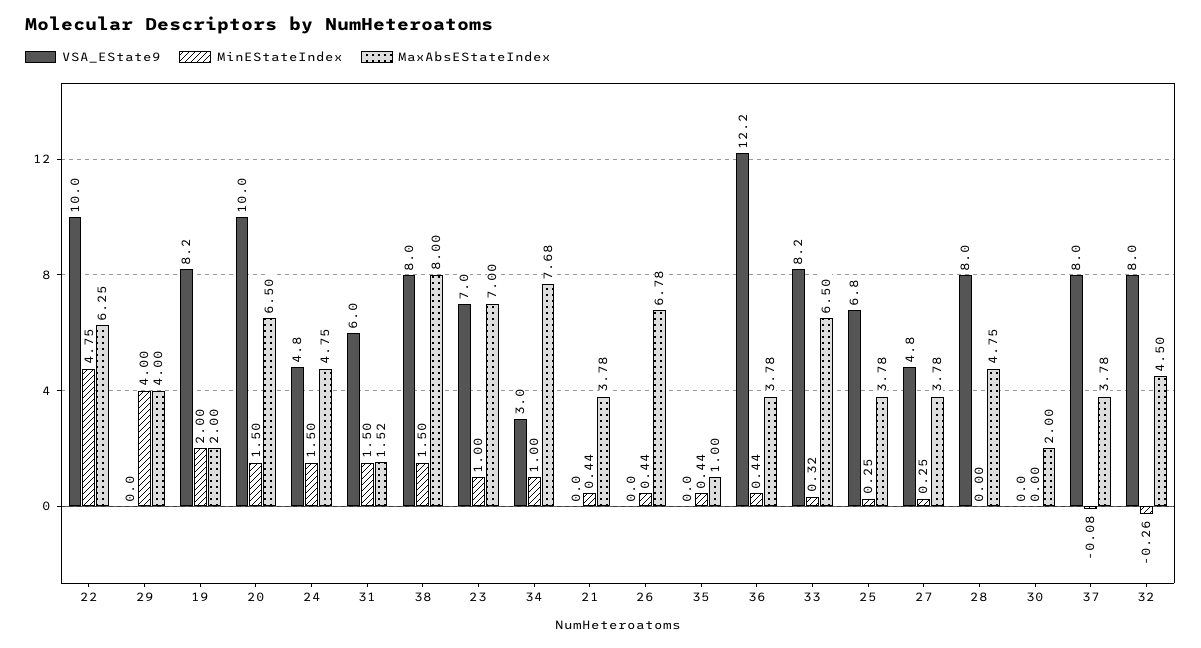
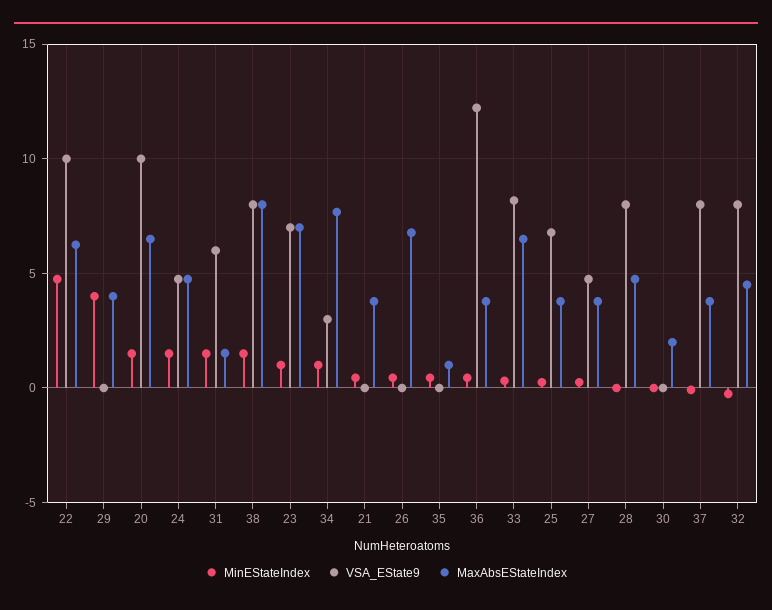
VSA_EState9, 19: 8.2 -> none
MinEStateIndex, 19: 2 -> none
MaxAbsEStateIndex, 19: 2 -> none

